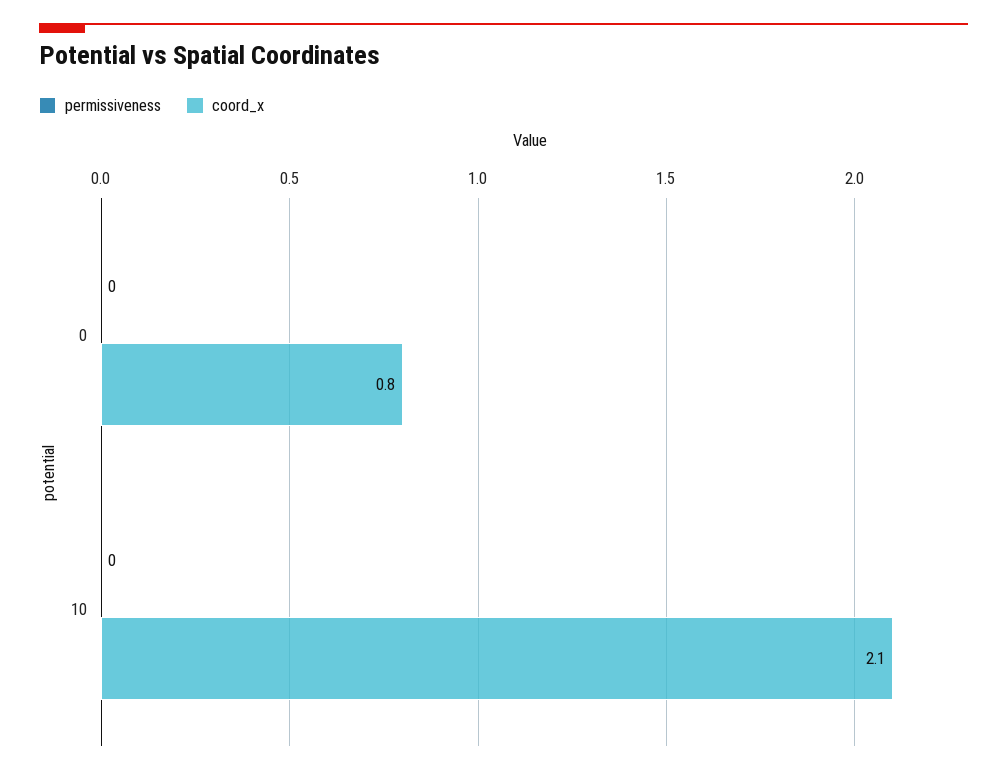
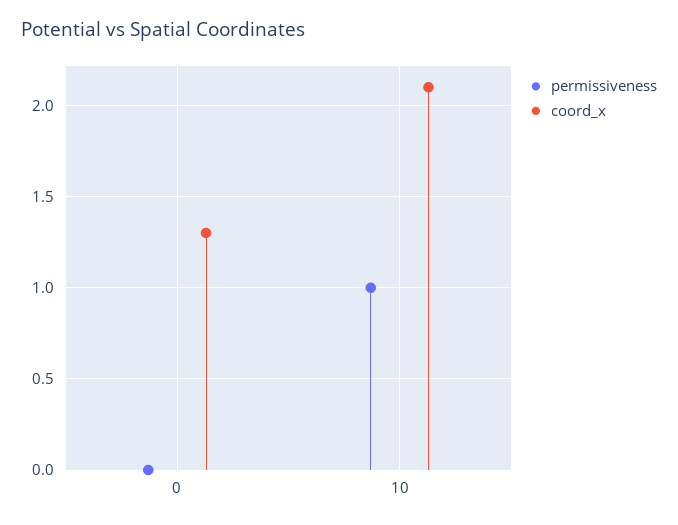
coord_x, 0: 0.8 -> 1.3
permissiveness, 10: 0 -> 1

